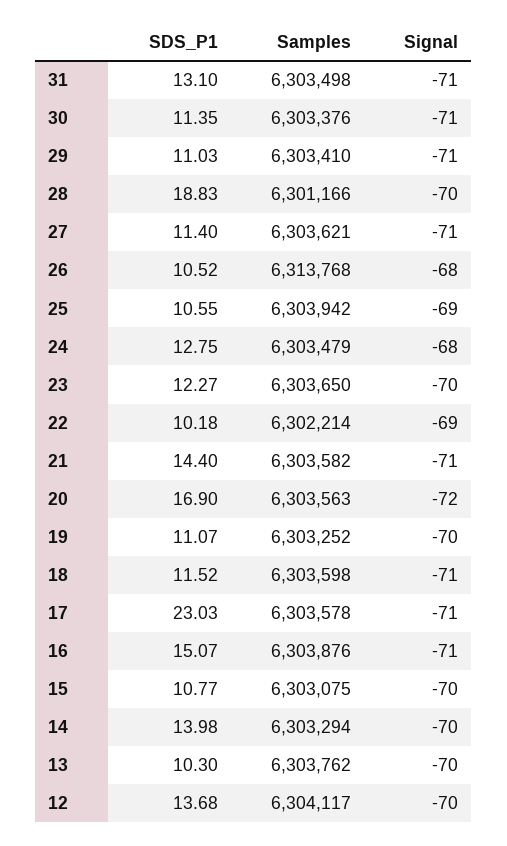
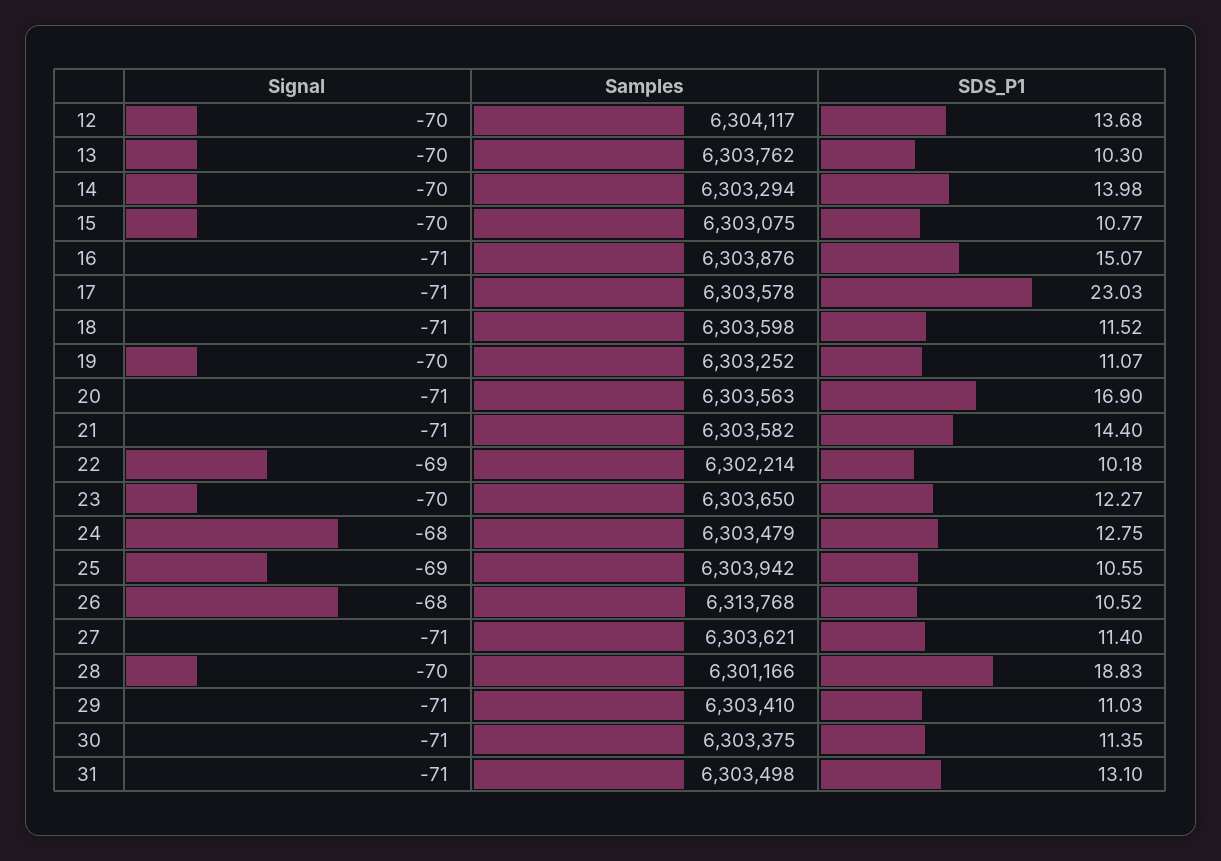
Samples, 30: 6303376 -> 6303375
Signal, 20: -72 -> -71

